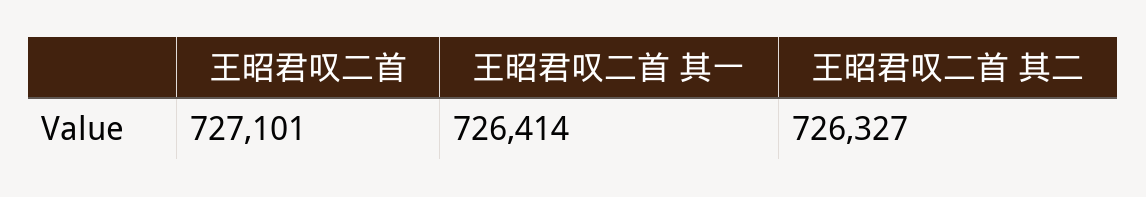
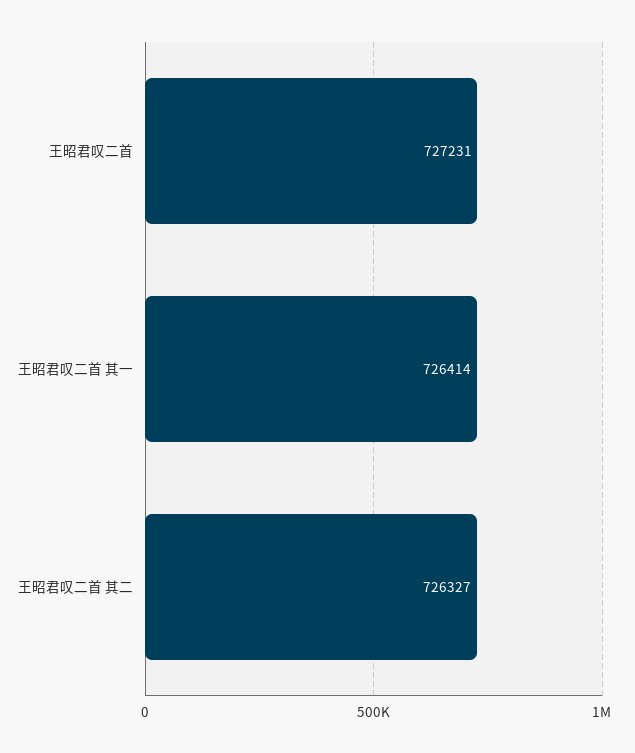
王昭君叹二首: 727101 -> 727231

